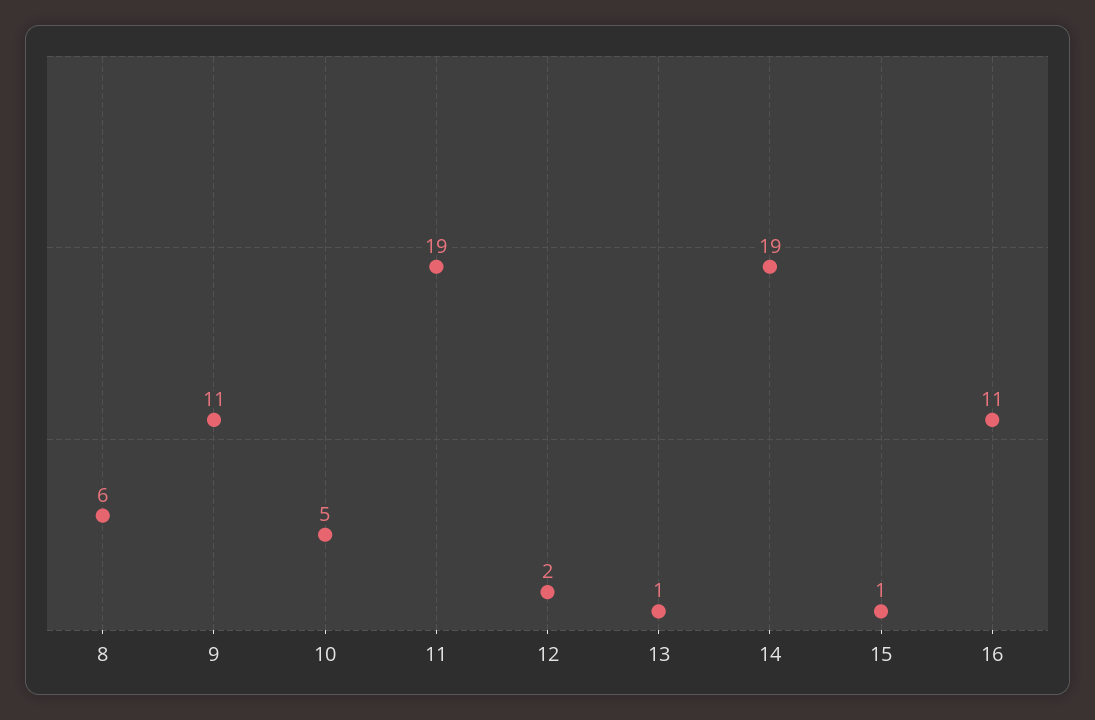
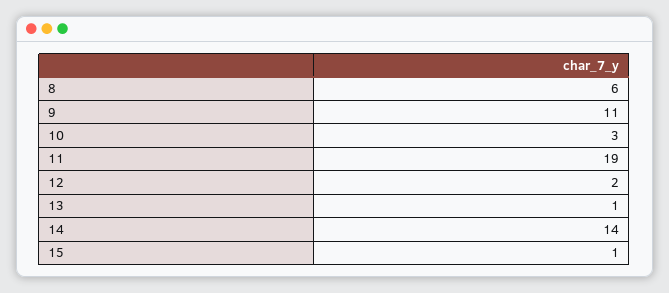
10: 5 -> 3
14: 19 -> 14
16: 11 -> none

